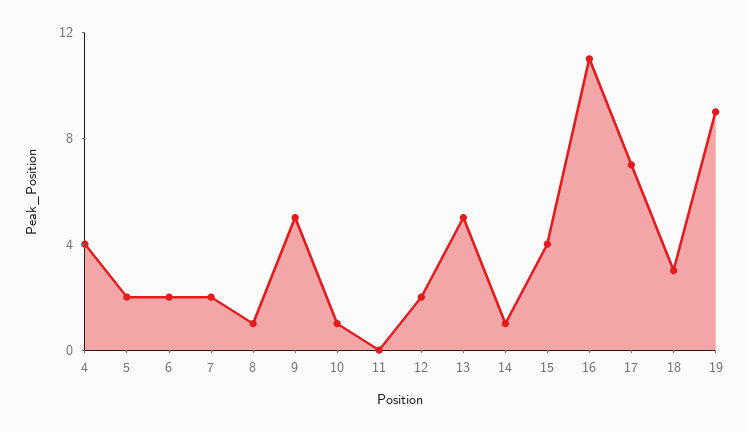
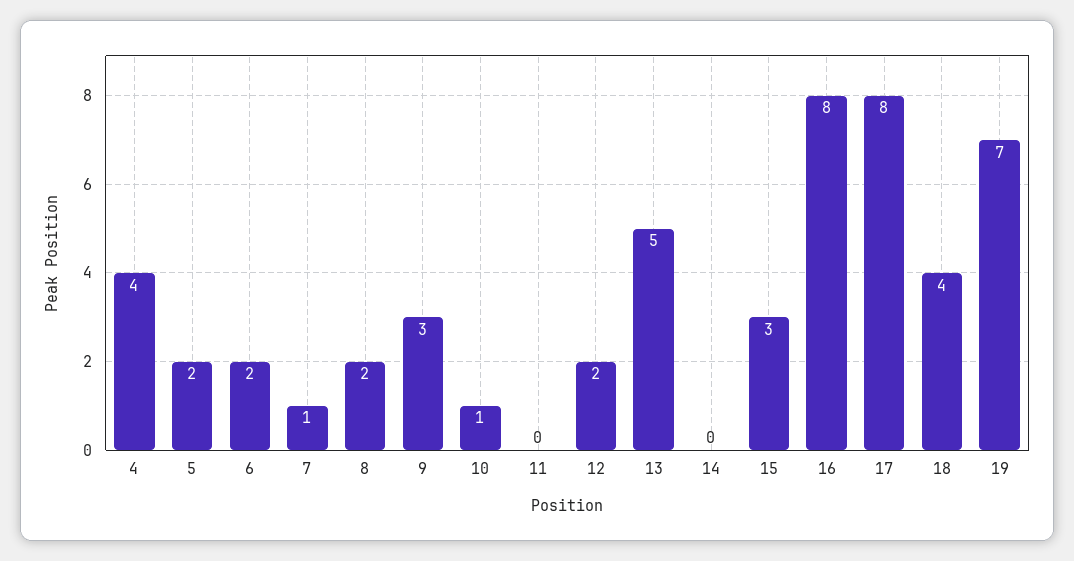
7: 2 -> 1
8: 1 -> 2
9: 5 -> 3
14: 1 -> 0
15: 4 -> 3
16: 11 -> 8
17: 7 -> 8
18: 3 -> 4
19: 9 -> 7

